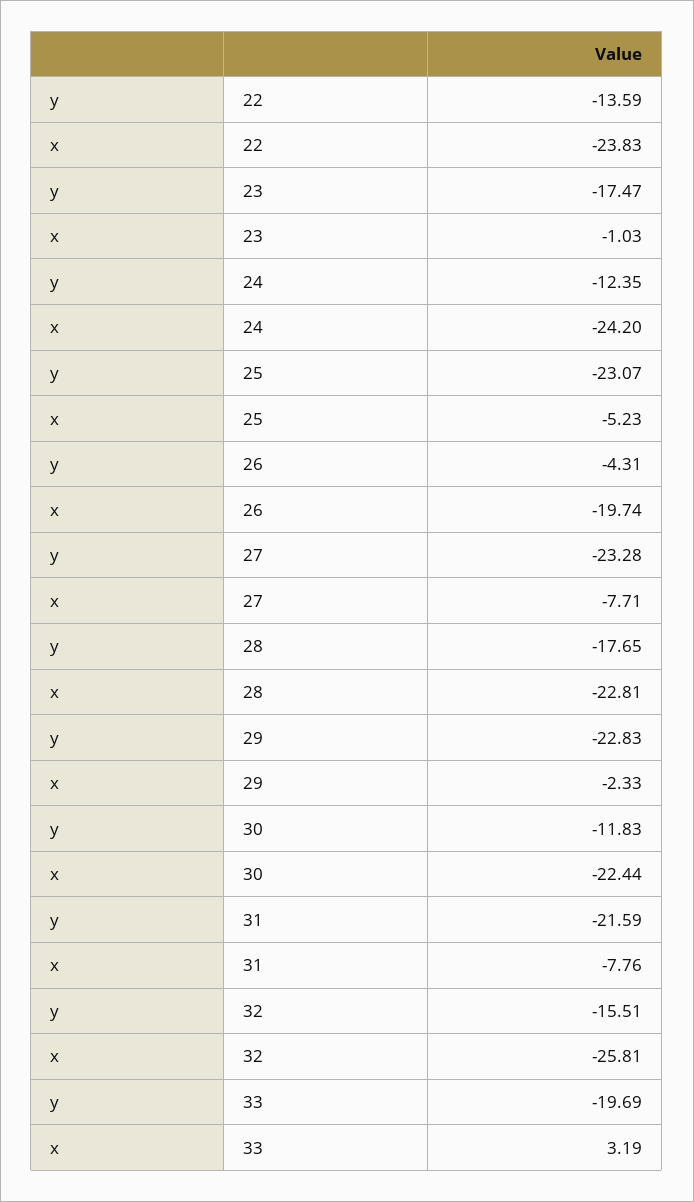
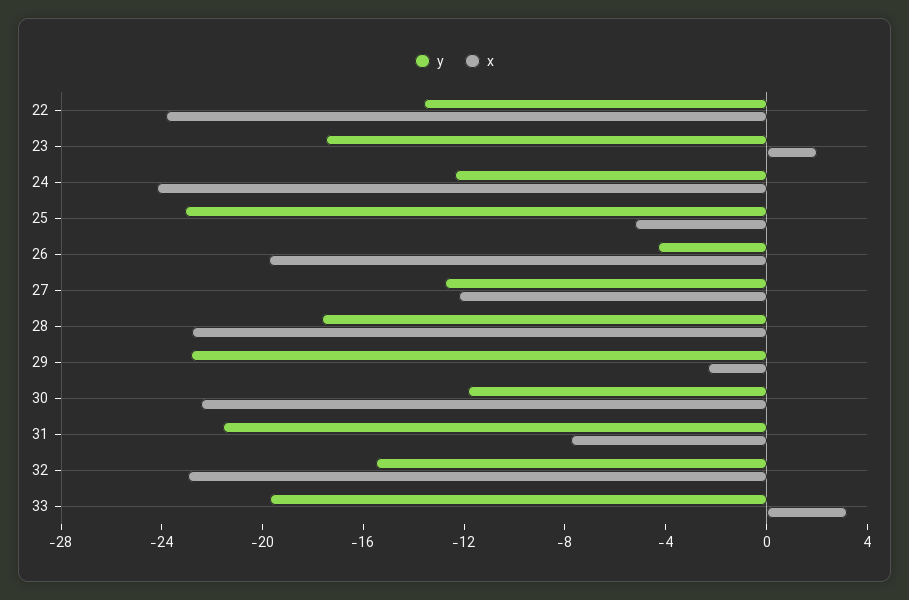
x, 23: -1.03 -> 2
y, 27: -23.28 -> -13
x, 27: -7.71 -> -12
x, 32: -25.81 -> -23

